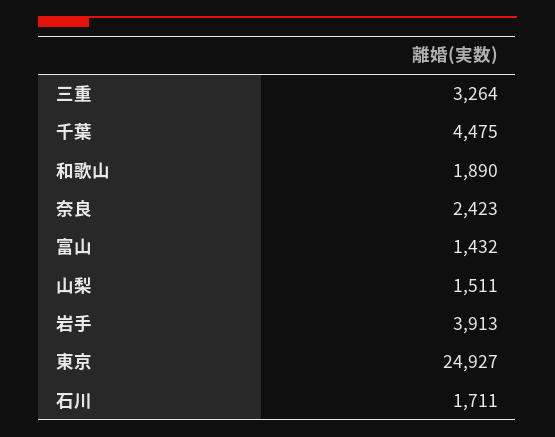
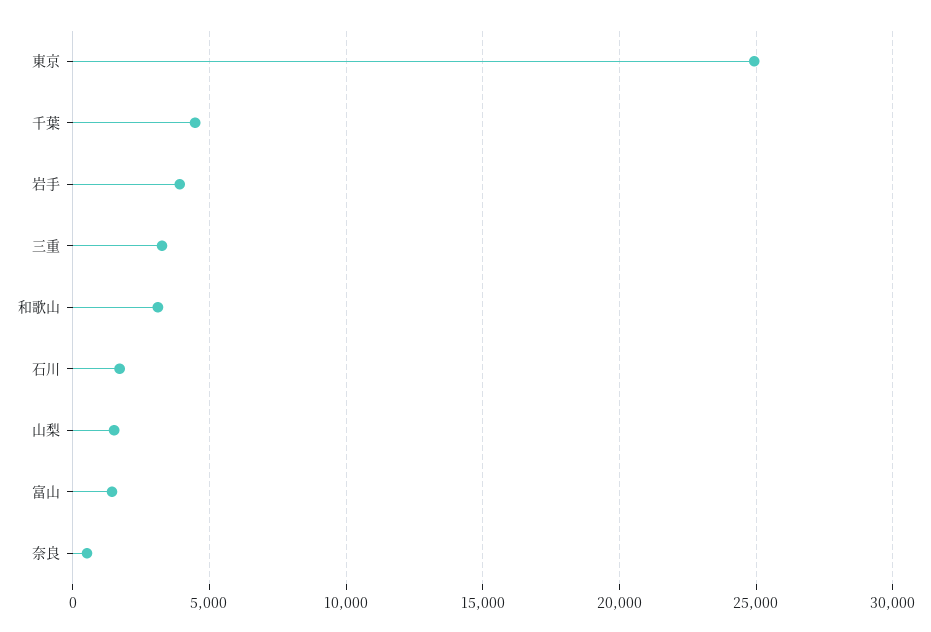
和歌山: 1890 -> 3000
奈良: 2423 -> 500

